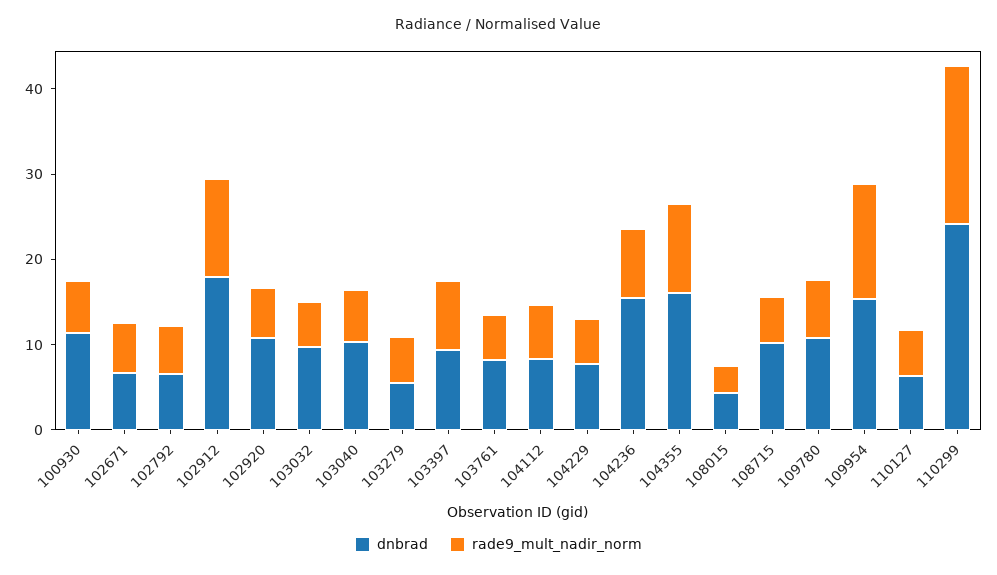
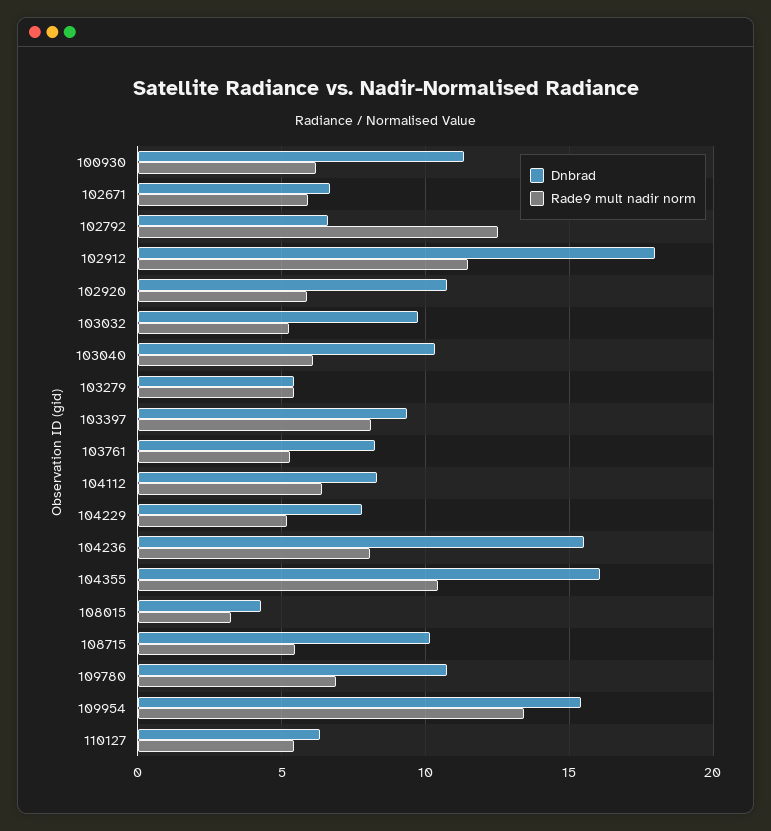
rade9_mult_nadir_norm, 102792: 6 -> 12.5
dnbrad, 110299: 24 -> none
rade9_mult_nadir_norm, 110299: 18 -> none

